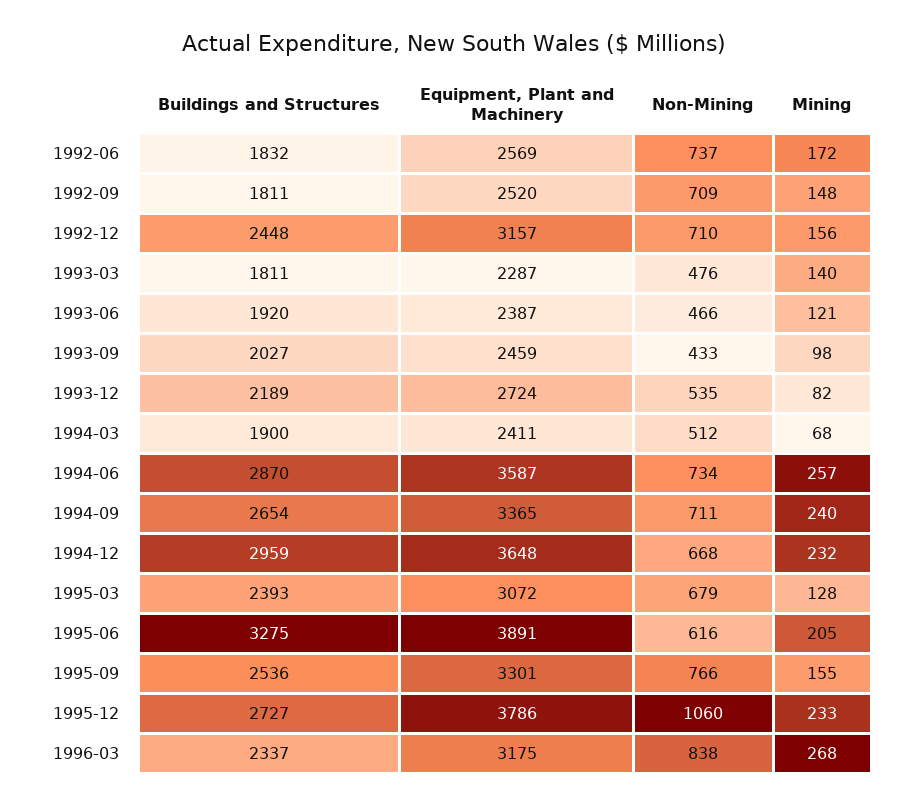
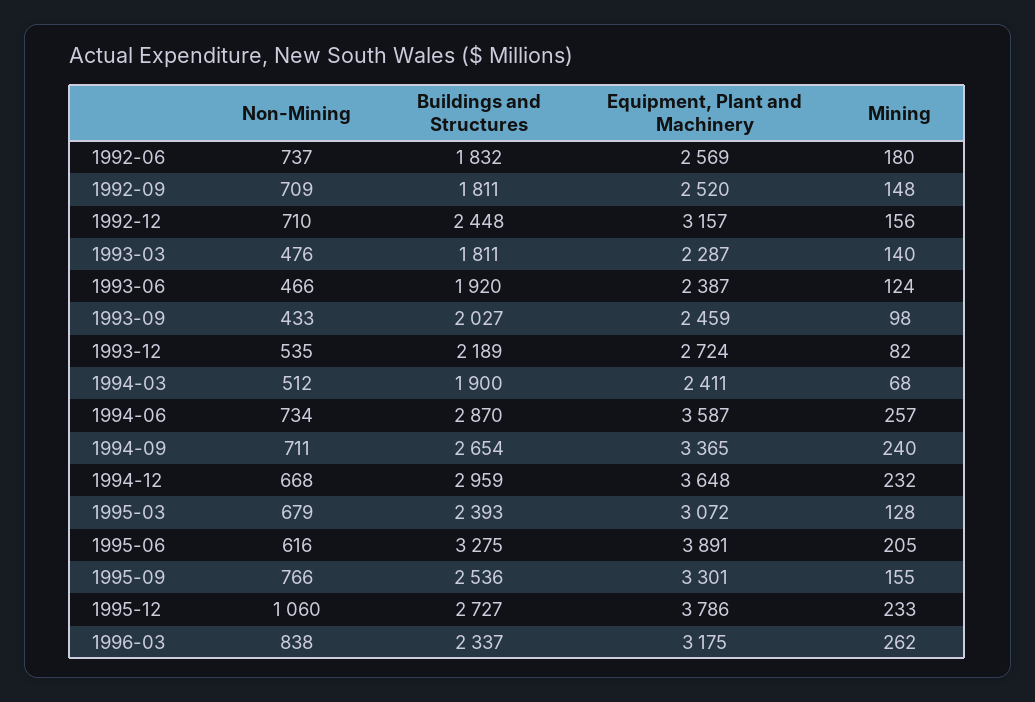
Mining, 1992-06: 172 -> 180
Mining, 1993-06: 121 -> 124
Mining, 1996-03: 268 -> 262

